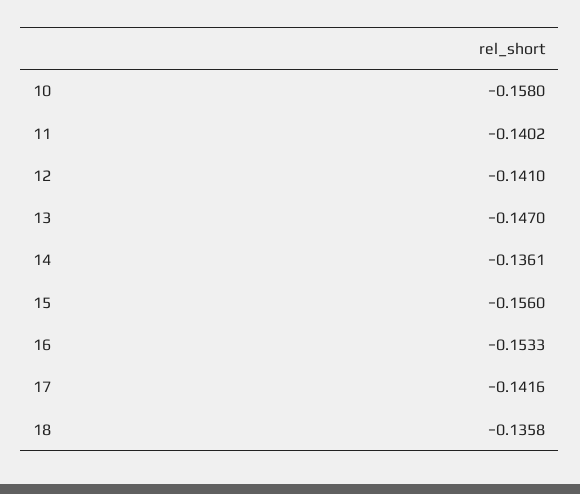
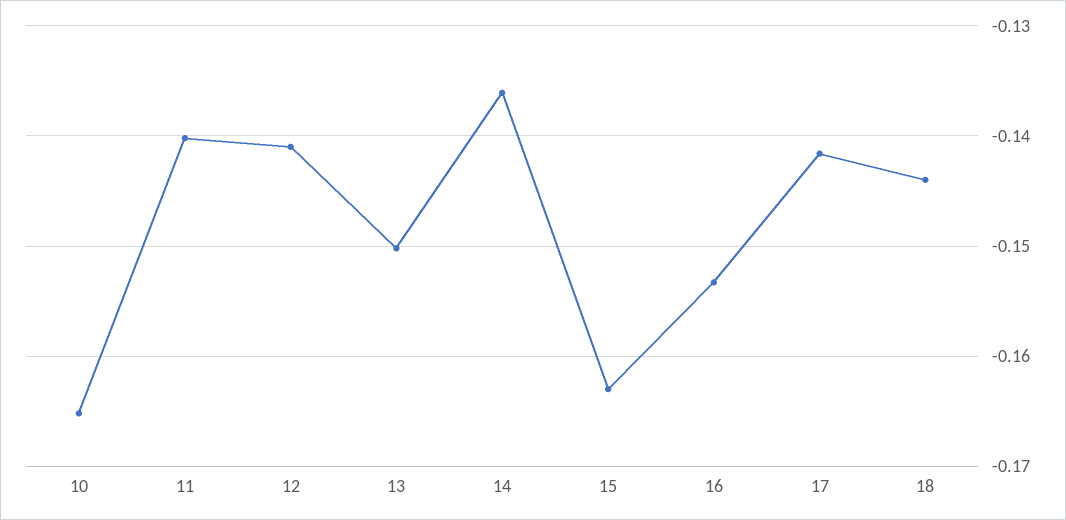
10: -0.158 -> -0.165
13: -0.147 -> -0.15
15: -0.156 -> -0.163
18: -0.1358 -> -0.144

